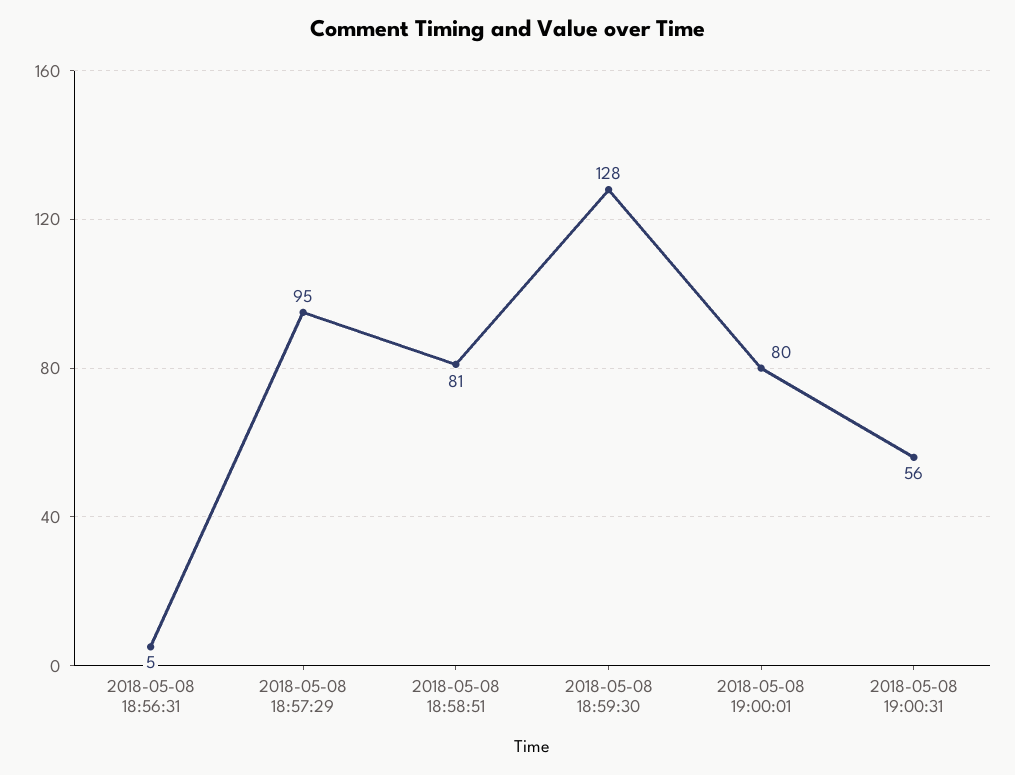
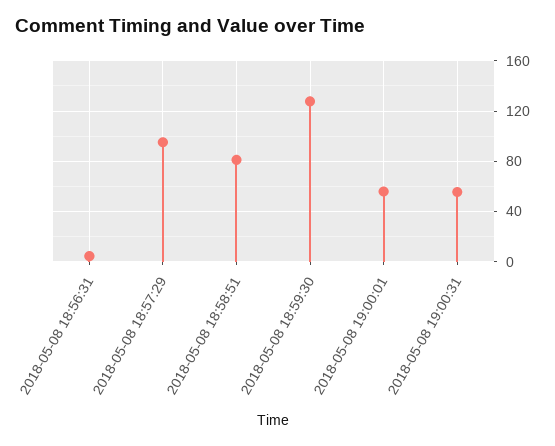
2018-05-08 19:00:01: 80 -> 55

